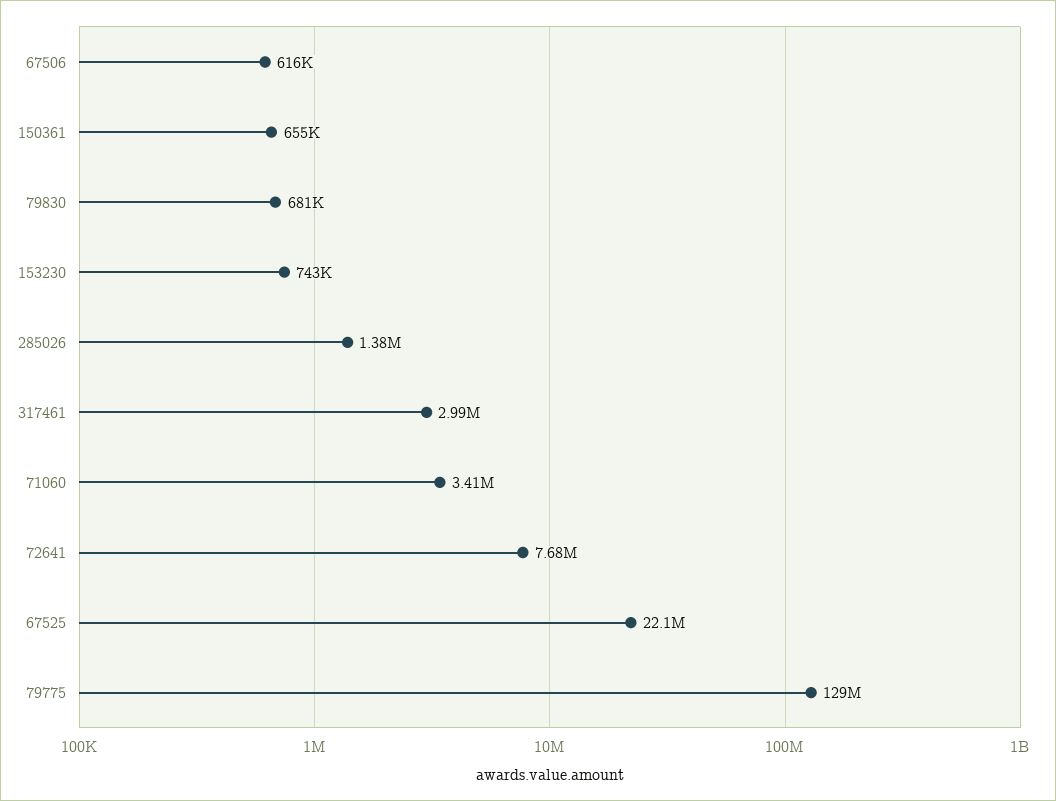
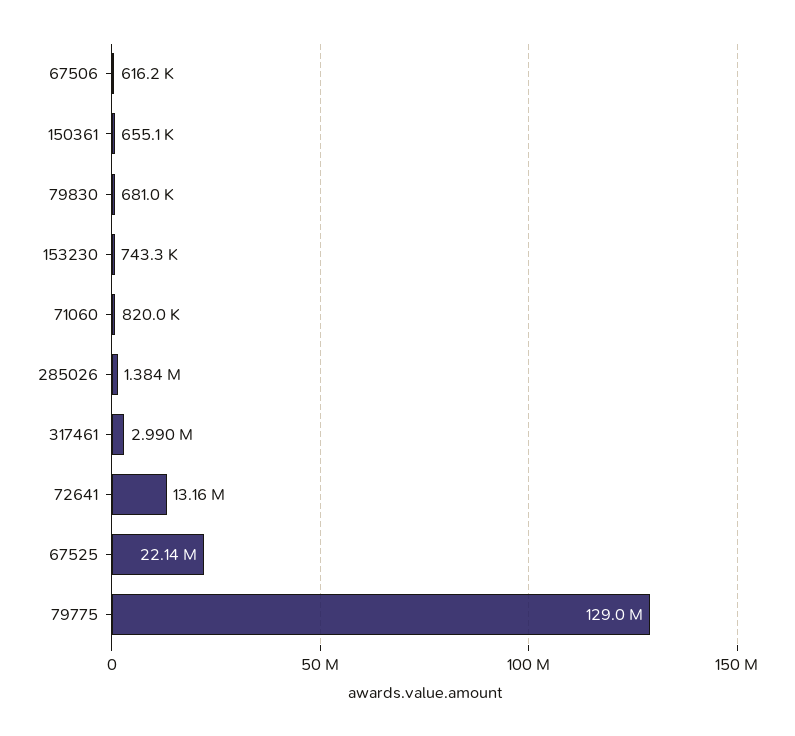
71060: 3410000 -> 820000
72641: 7680000 -> 13160000

